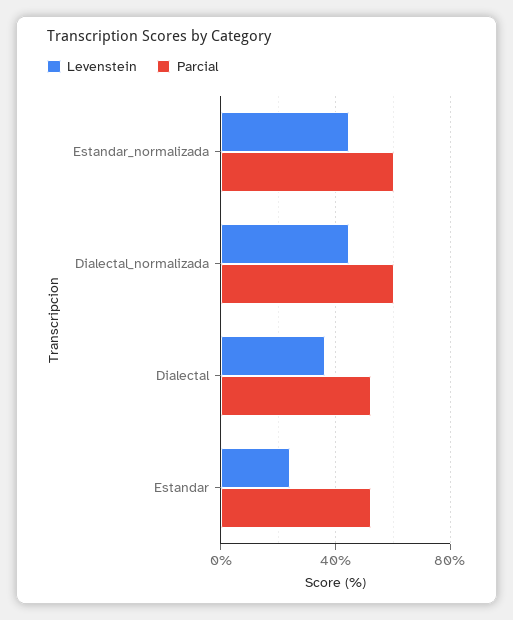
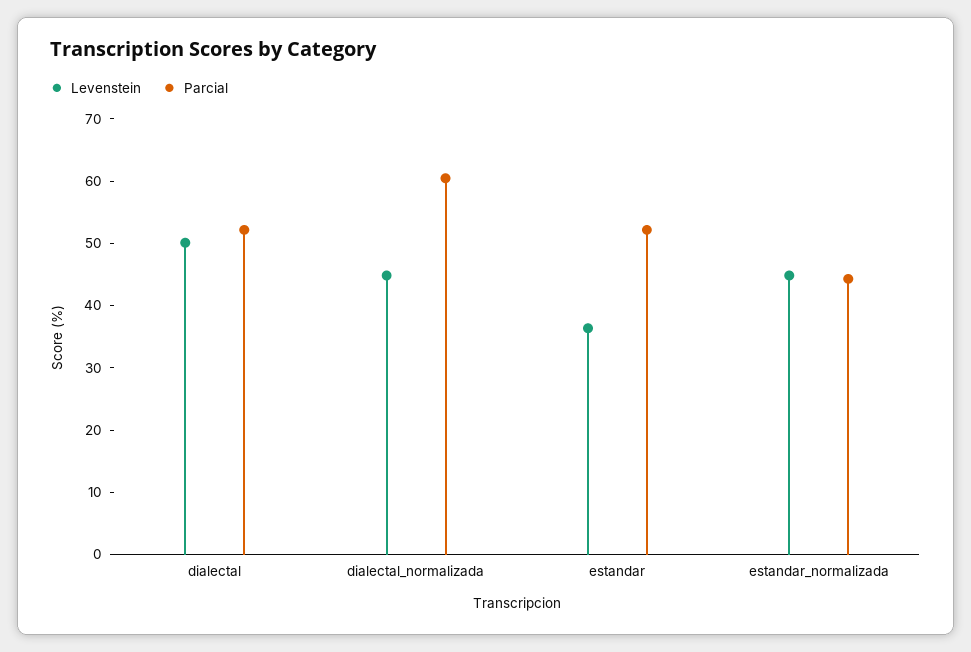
Parcial, Estandar_normalizada: 60 -> 44
Levenstein, Dialectal: 35 -> 50
Levenstein, Estandar: 25 -> 36

